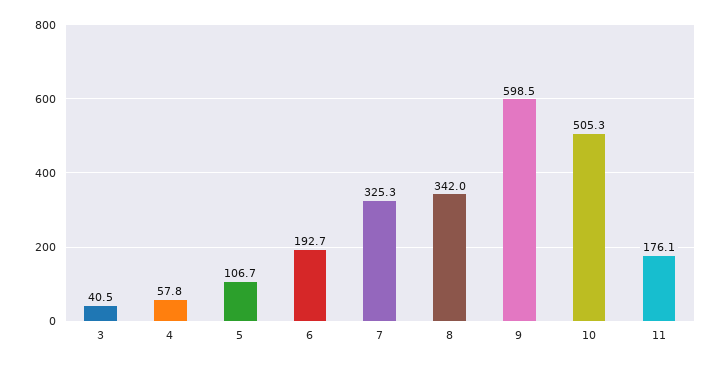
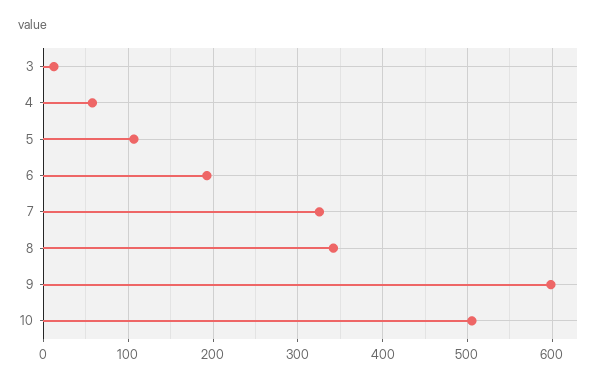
3: 40.5 -> 10
11: 176.1 -> none

